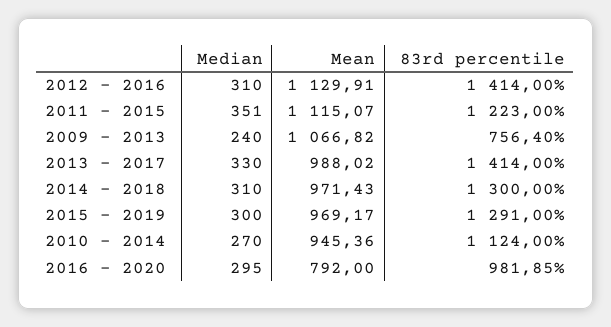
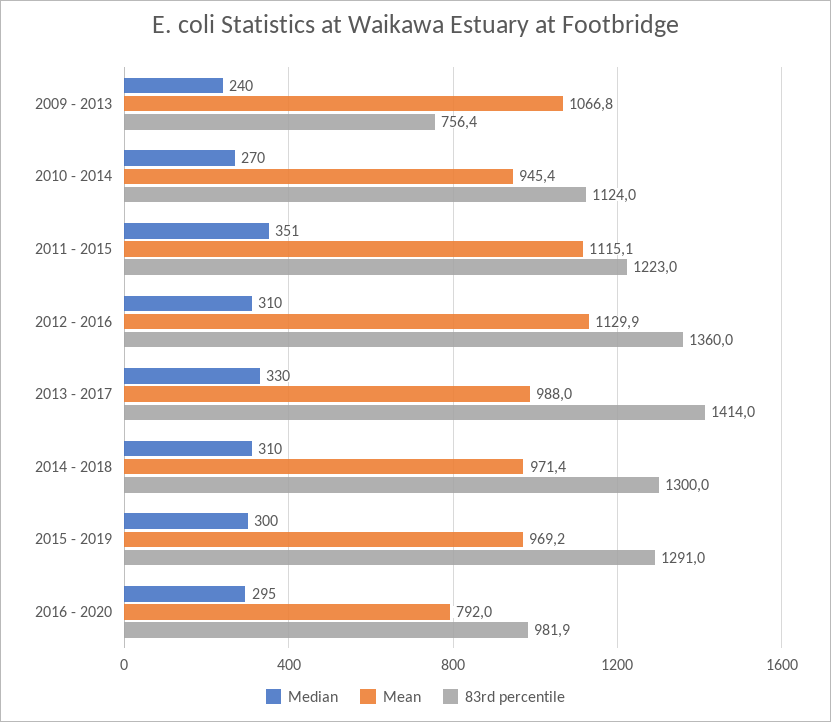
83rd percentile, 2012 - 2016: 1414 -> 1360

